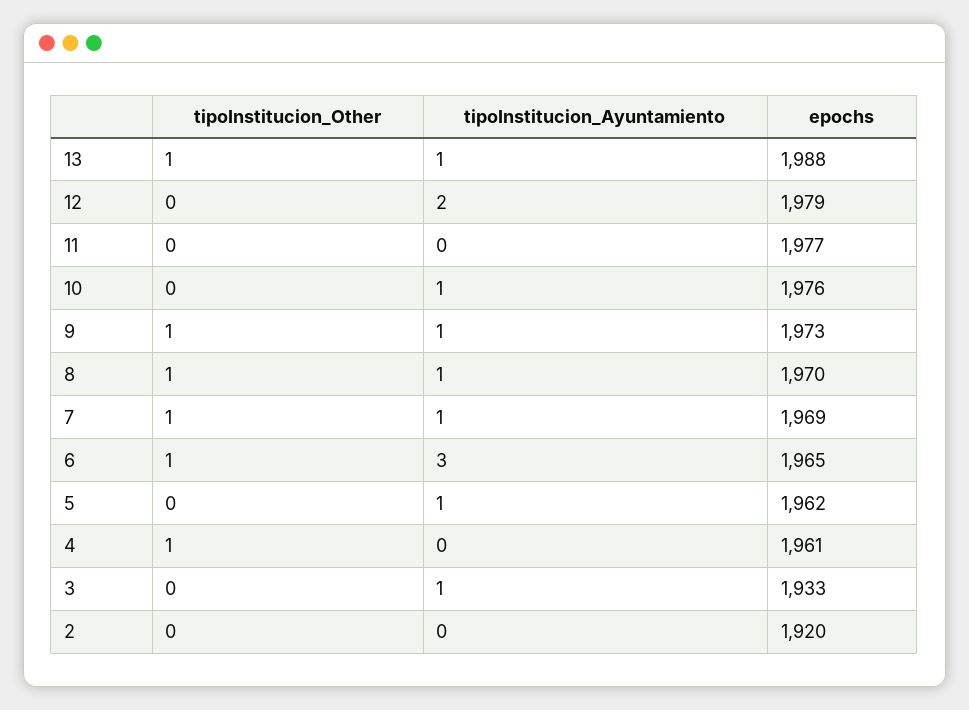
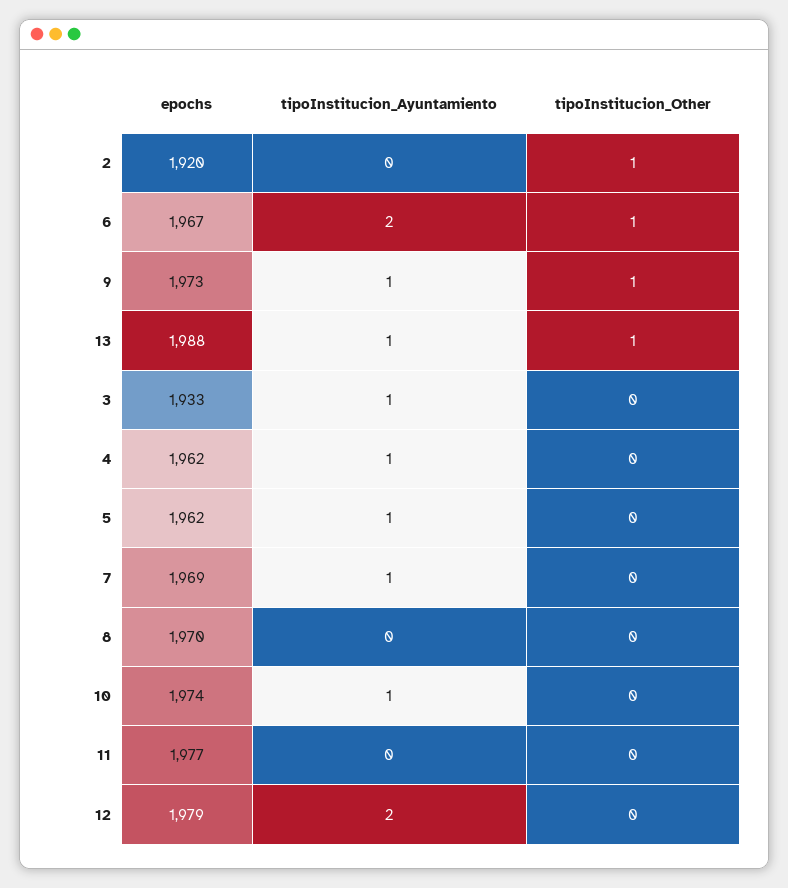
epochs, 10: 1976 -> 1974
tipoInstitucion_Other, 8: 1 -> 0
tipoInstitucion_Ayuntamiento, 8: 1 -> 0
tipoInstitucion_Other, 7: 1 -> 0
tipoInstitucion_Ayuntamiento, 6: 3 -> 2
epochs, 6: 1965 -> 1967
tipoInstitucion_Other, 4: 1 -> 0
tipoInstitucion_Ayuntamiento, 4: 0 -> 1
epochs, 4: 1961 -> 1962
tipoInstitucion_Other, 2: 0 -> 1

